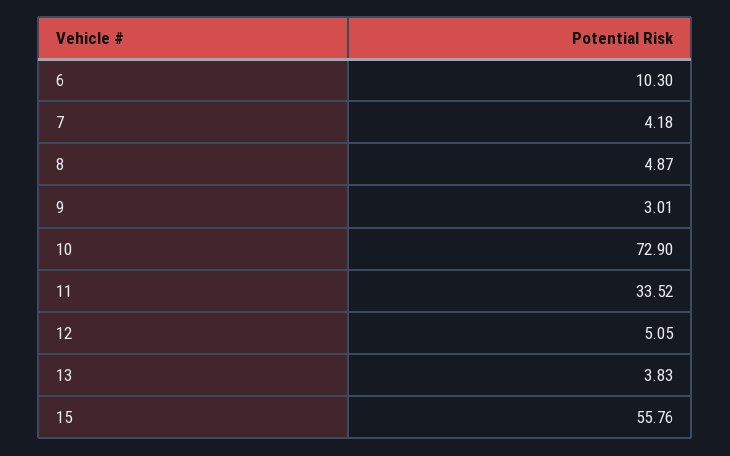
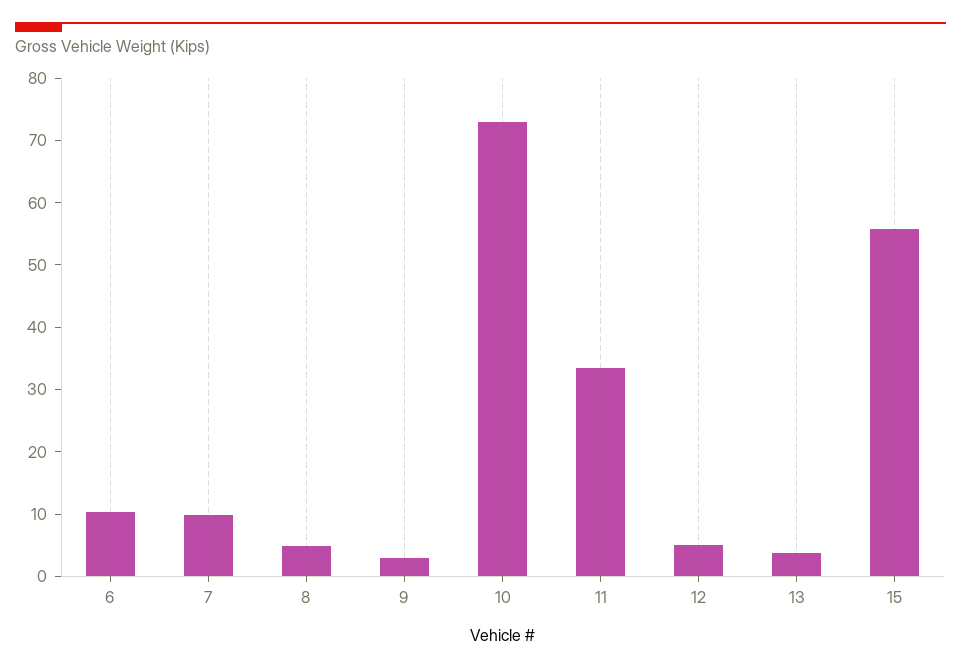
7: 4.18 -> 10

